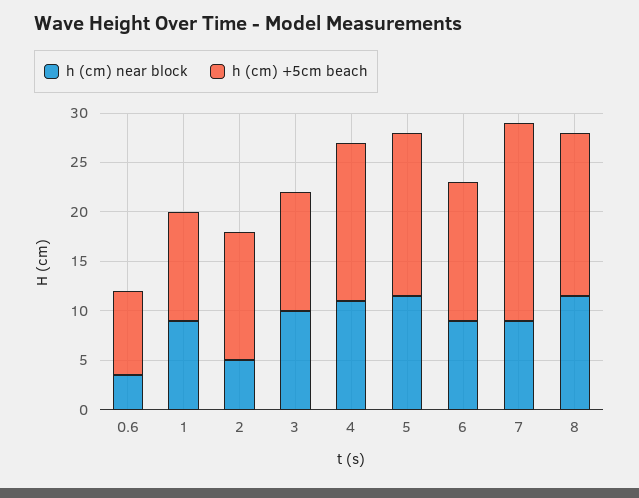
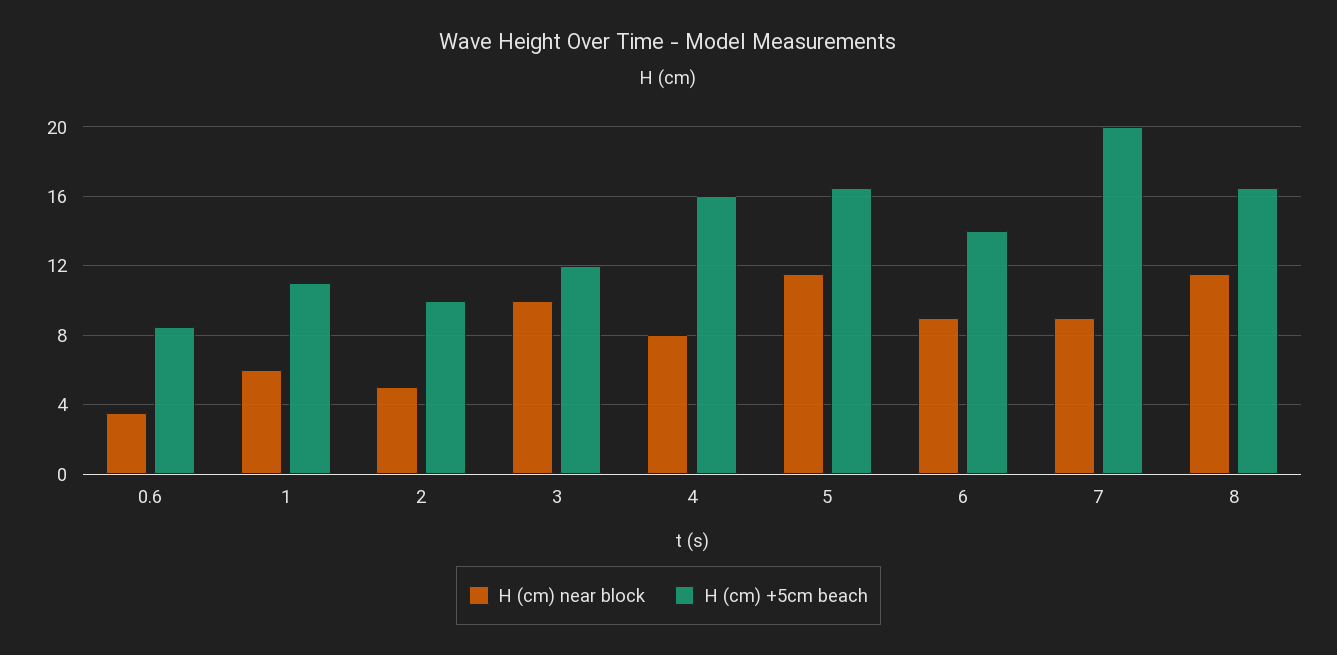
h (cm) near block, 1: 9 -> 6
h (cm) +5cm beach, 2: 13 -> 10
h (cm) near block, 4: 11 -> 8

